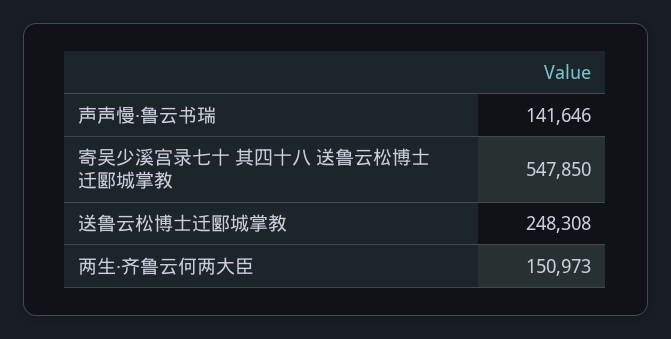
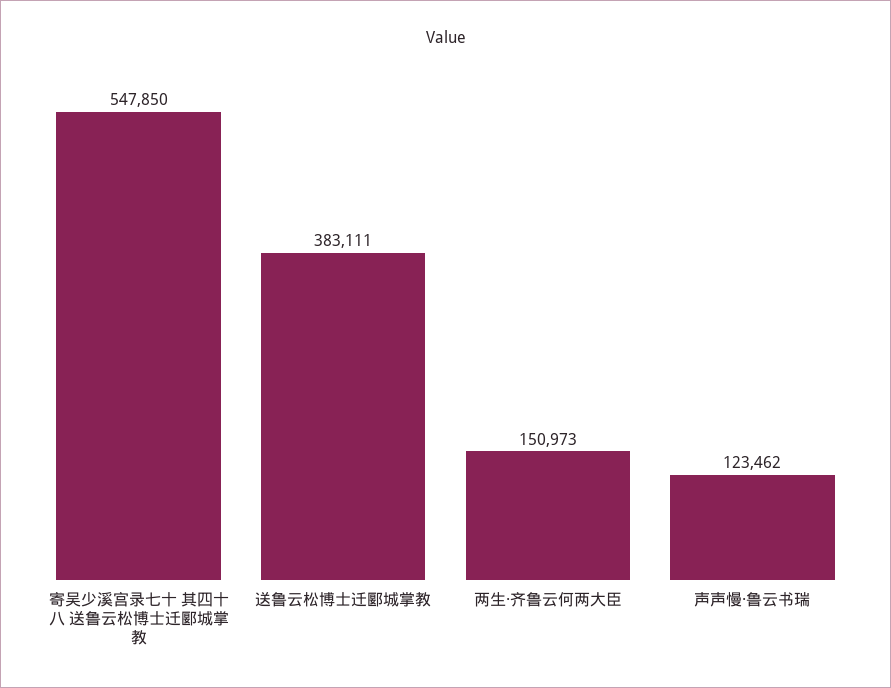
声声慢·鲁云书瑞: 141646 -> 123462
送鲁云松博士迁郾城掌教: 248308 -> 383111

